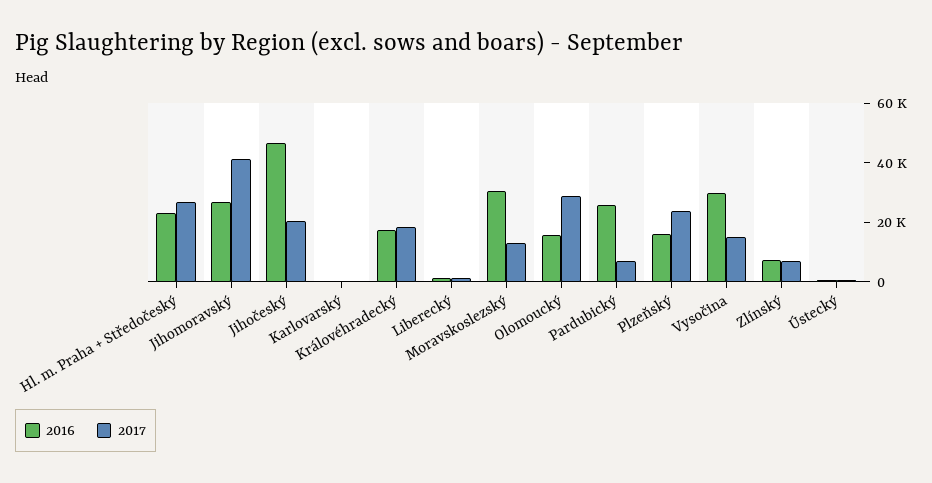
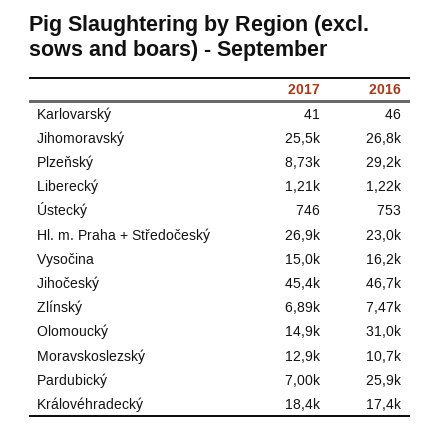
2017, Jihomoravský: 40000 -> 25500
2017, Jihočeský: 20000 -> 45400
2016, Moravskoslezský: 30000 -> 10700
2016, Olomoucký: 15000 -> 31000
2017, Olomoucký: 30000 -> 14900
2016, Plzeňský: 15000 -> 29200
2017, Plzeňský: 25000 -> 8730
2016, Vysočina: 30000 -> 16200

